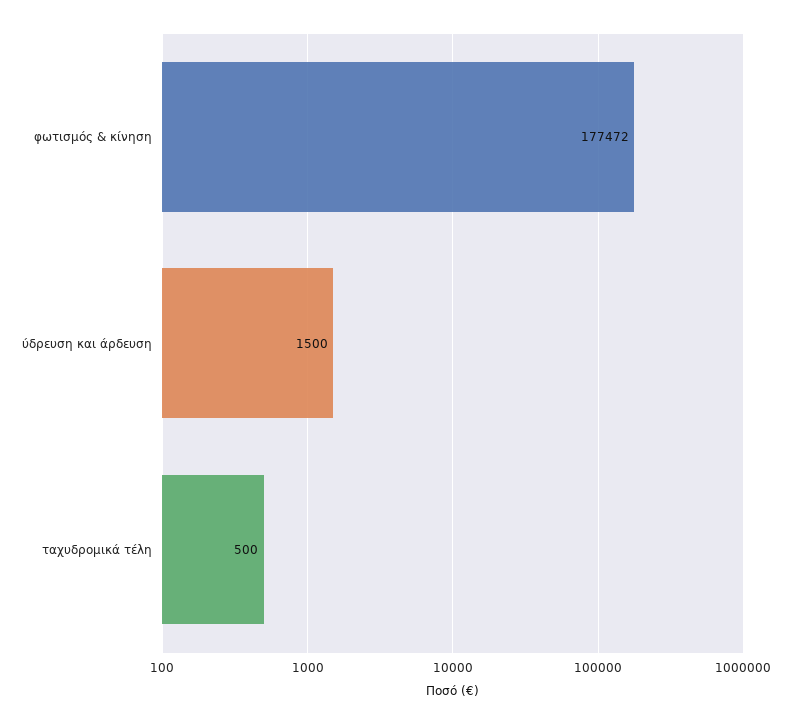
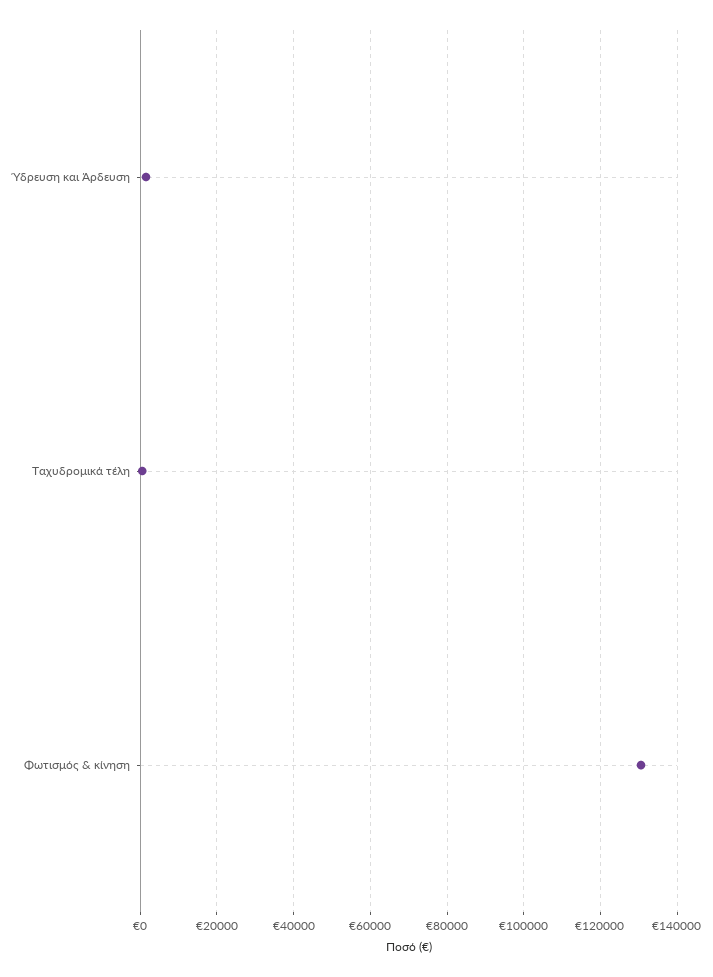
φωτισμός & κίνηση: 177472 -> 130000

